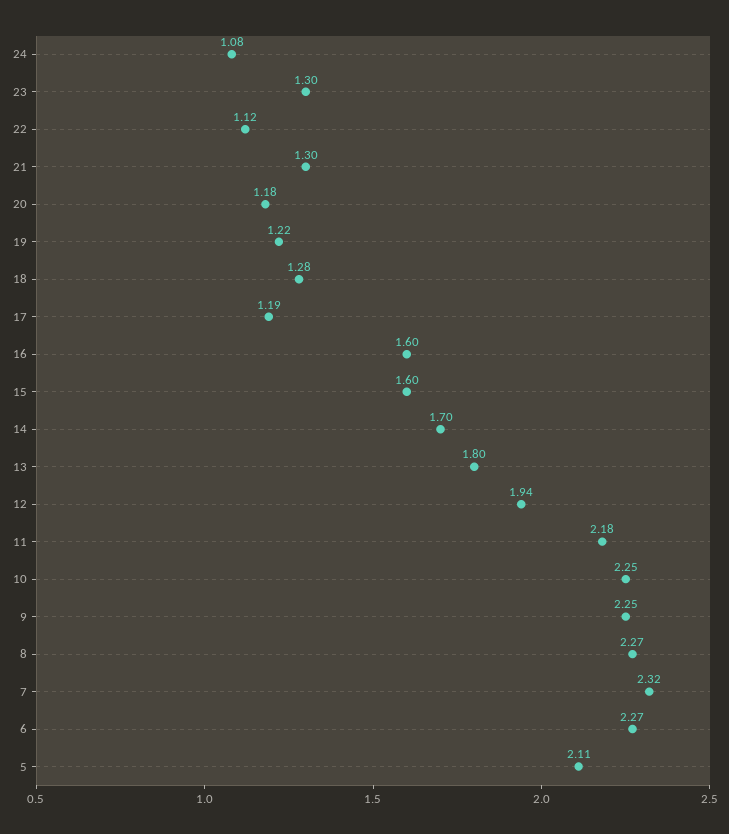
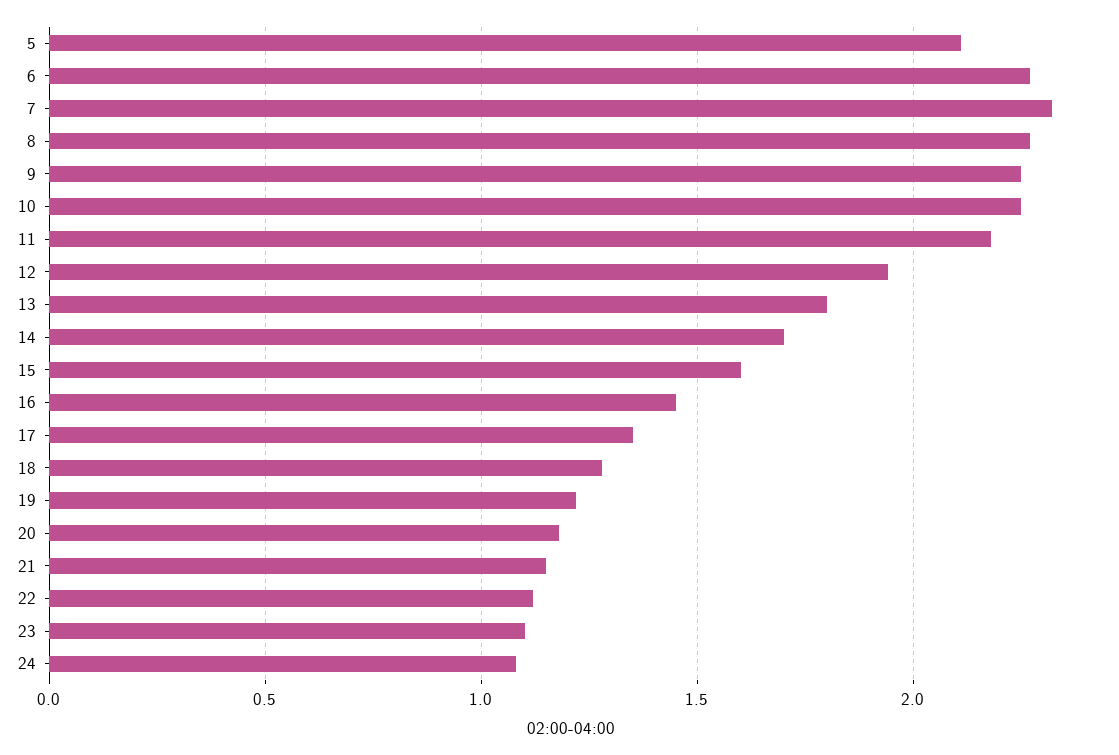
23: 1.3 -> 1.1
21: 1.3 -> 1.15
17: 1.19 -> 1.35
16: 1.6 -> 1.45

